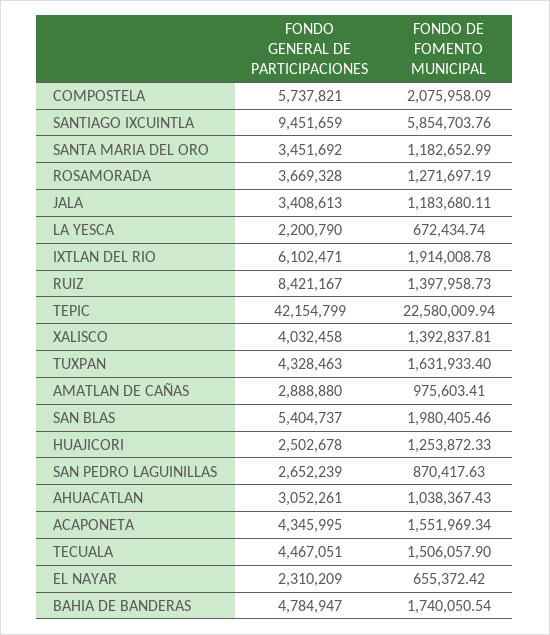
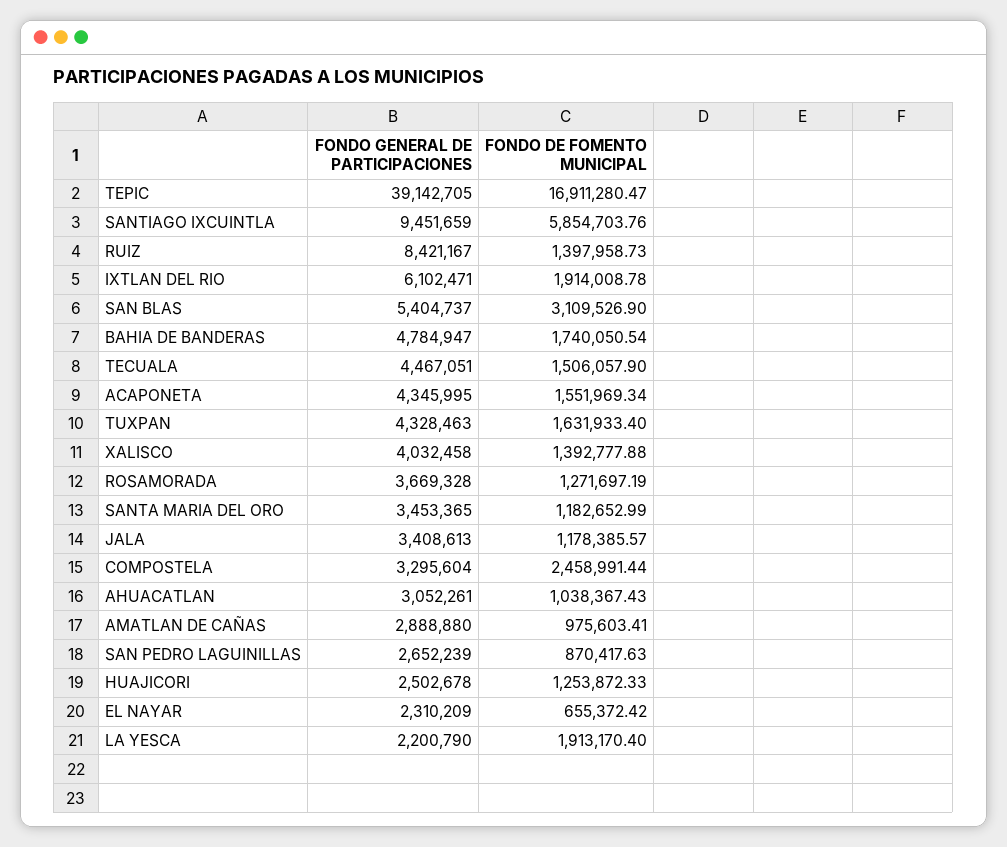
FONDO GENERAL DE PARTICIPACIONES, COMPOSTELA: 5737821 -> 3295604
FONDO DE FOMENTO MUNICIPAL, COMPOSTELA: 2075958.09 -> 2458991.44
FONDO GENERAL DE PARTICIPACIONES, SANTA MARIA DEL ORO: 3451692 -> 3453365
FONDO DE FOMENTO MUNICIPAL, JALA: 1183680.11 -> 1178385.57
FONDO DE FOMENTO MUNICIPAL, LA YESCA: 672434.74 -> 1913170.4
FONDO GENERAL DE PARTICIPACIONES, TEPIC: 42154799 -> 39142705
FONDO DE FOMENTO MUNICIPAL, TEPIC: 22580009.94 -> 16911280.47
FONDO DE FOMENTO MUNICIPAL, XALISCO: 1392837.81 -> 1392777.88
FONDO DE FOMENTO MUNICIPAL, SAN BLAS: 1980405.46 -> 3109526.9

